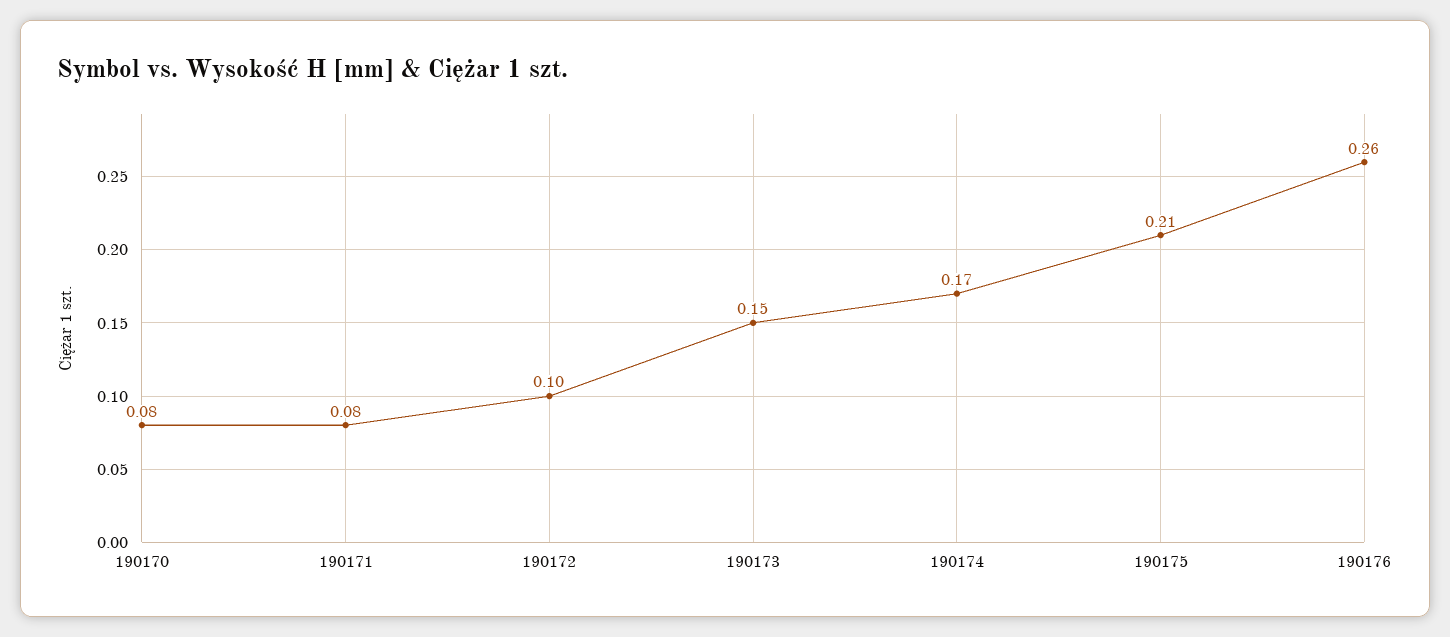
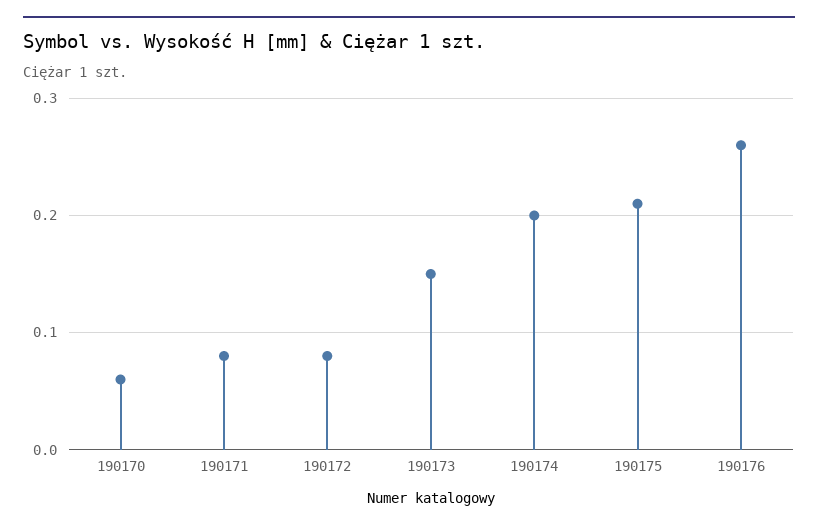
190170: 0.08 -> 0.06
190172: 0.1 -> 0.08
190174: 0.17 -> 0.2

